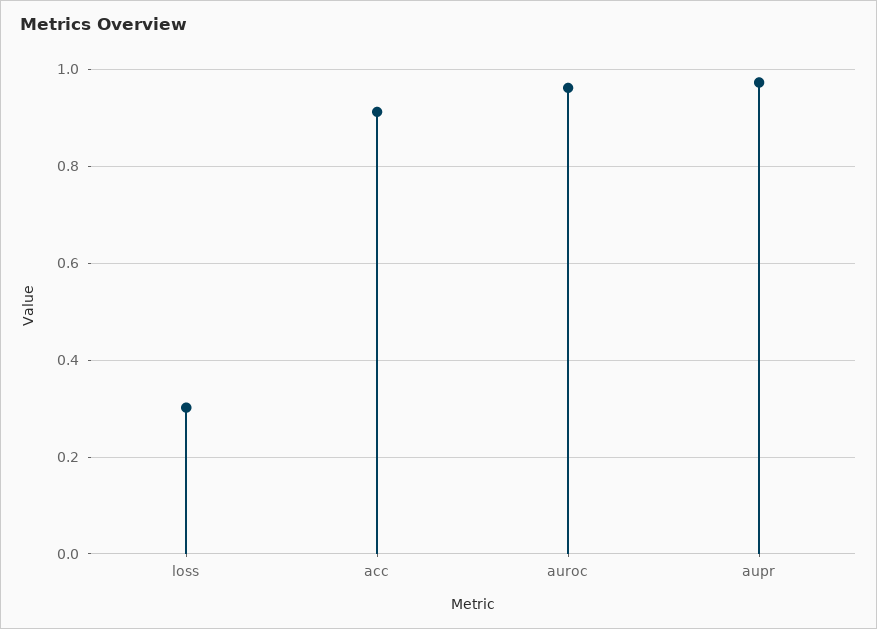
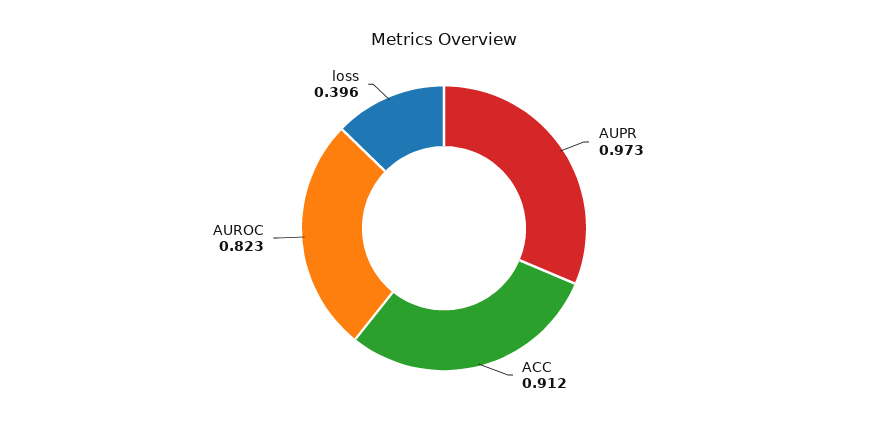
loss: 0.3 -> 0.396
auroc: 0.96 -> 0.823

